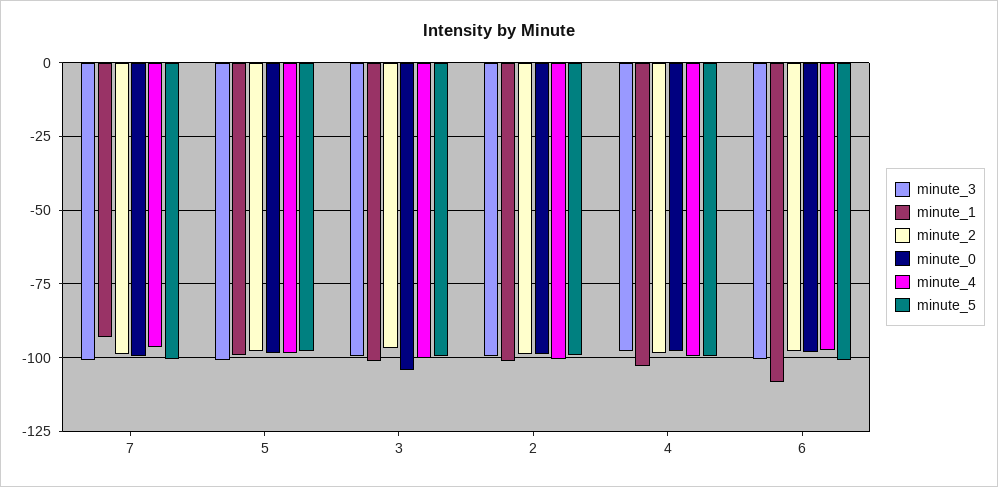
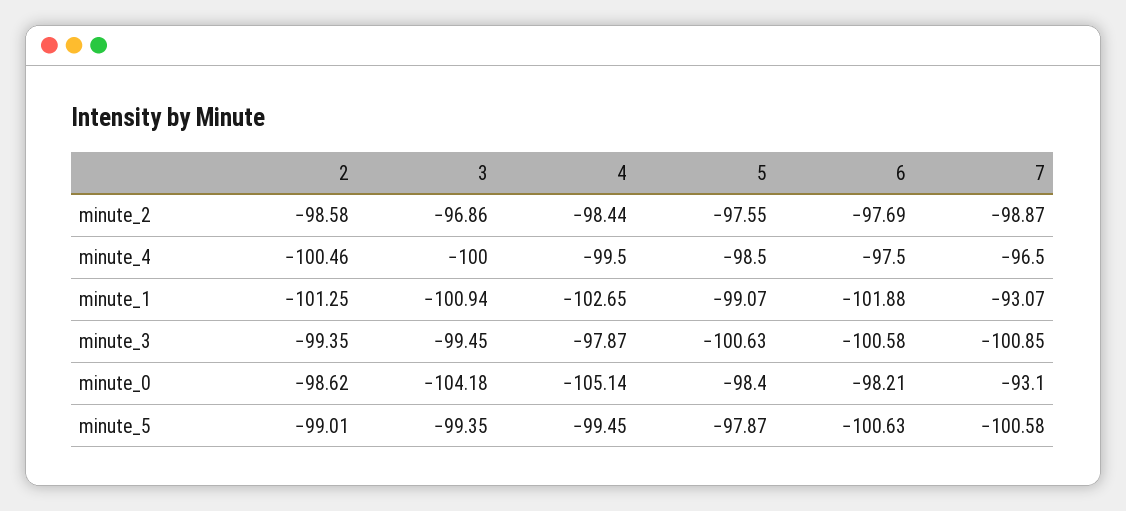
minute_0, 7: -100 -> -93.1
minute_0, 4: -97.5 -> -105.14
minute_1, 6: -107.5 -> -101.88

